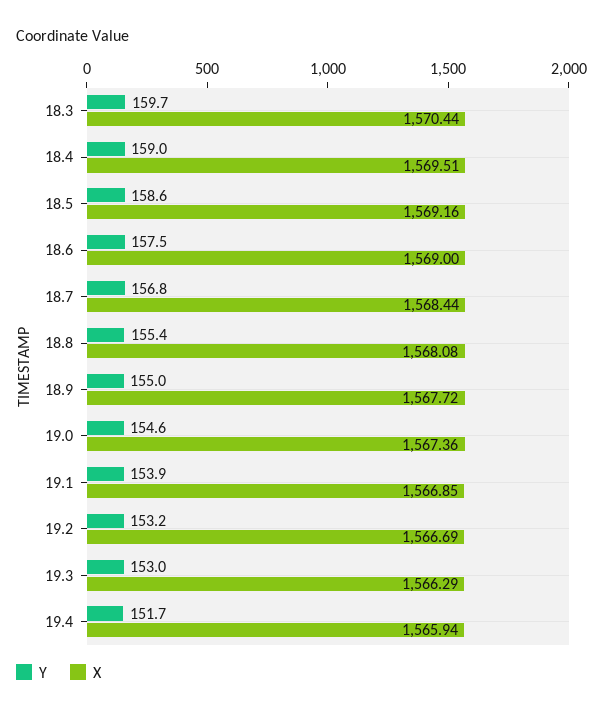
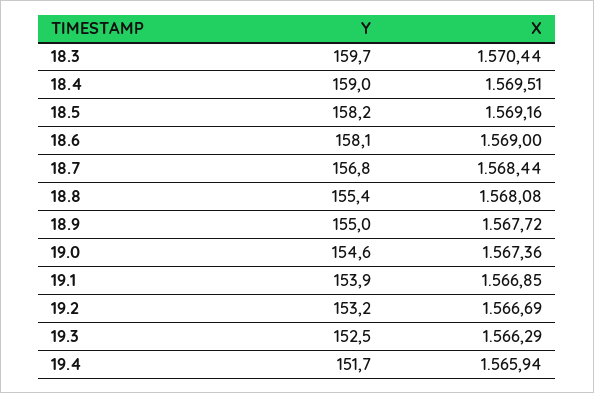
Y, 18.5: 158.6 -> 158.2
Y, 18.6: 157.5 -> 158.1
Y, 19.3: 153 -> 152.5

